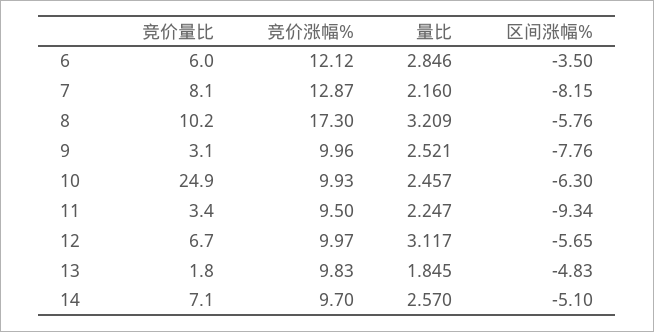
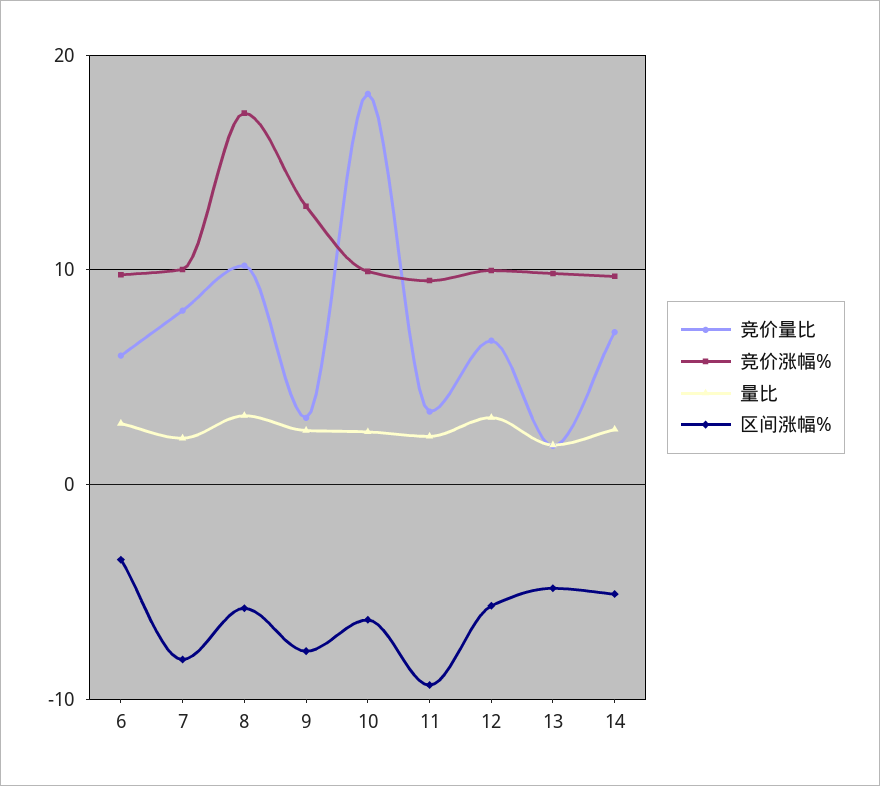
竞价涨幅%, 6: 12.12 -> 10
竞价涨幅%, 7: 12.87 -> 10
竞价涨幅%, 9: 9.96 -> 13
竞价量比, 10: 24.9 -> 18

